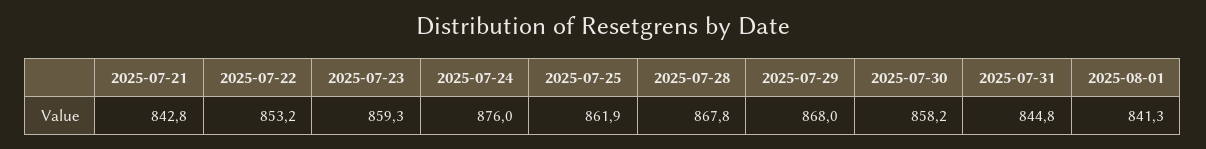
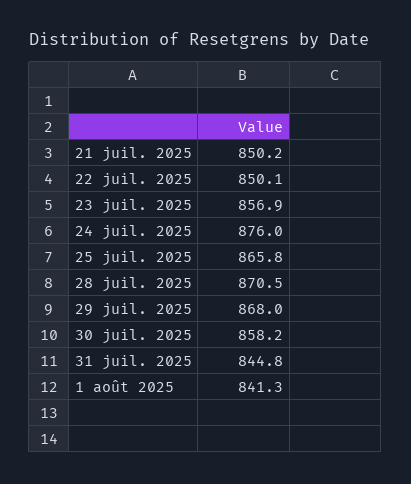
2025-07-21: 842.8 -> 850.2
2025-07-22: 853.2 -> 850.1
2025-07-23: 859.3 -> 856.9
2025-07-25: 861.9 -> 865.8
2025-07-28: 867.8 -> 870.5

